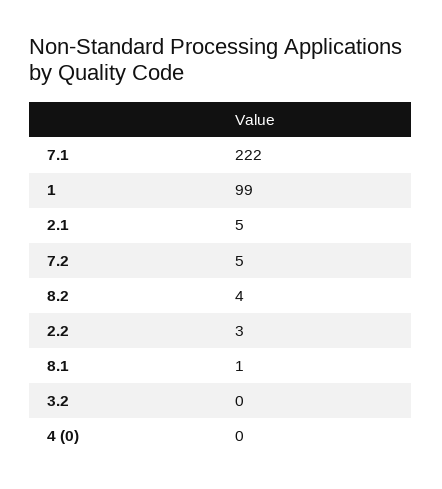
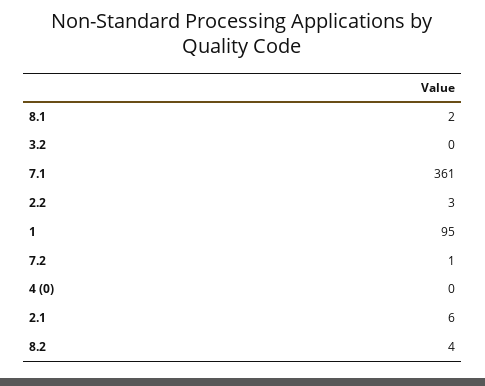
7.1: 222 -> 361
1: 99 -> 95
2.1: 5 -> 6
7.2: 5 -> 1
8.1: 1 -> 2

